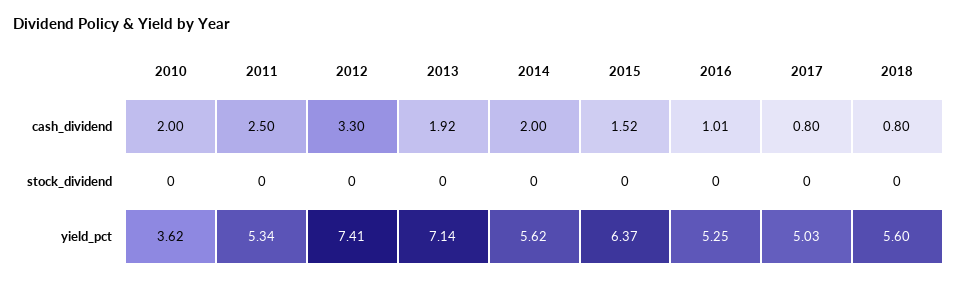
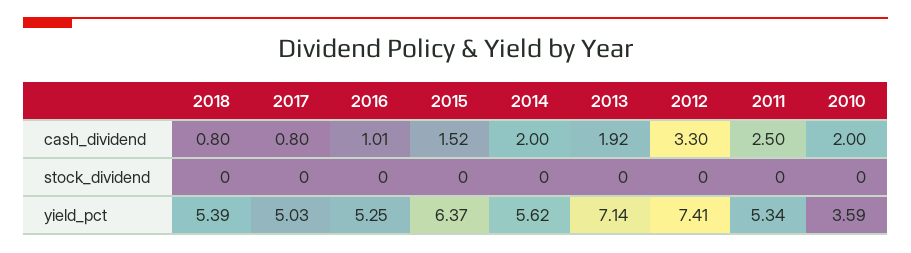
2010, yield_pct: 3.62 -> 3.59
2018, yield_pct: 5.6 -> 5.39

